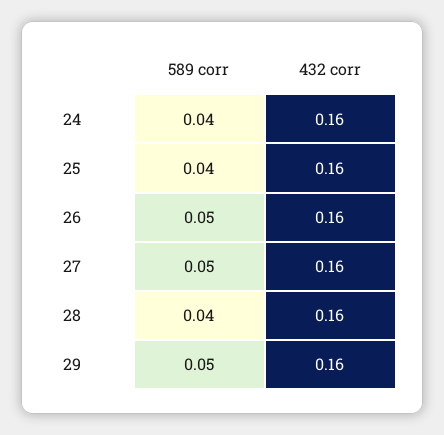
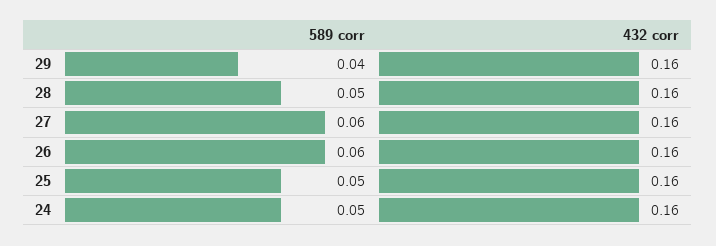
589 corr, 24: 0.04 -> 0.05
589 corr, 25: 0.04 -> 0.05
589 corr, 26: 0.05 -> 0.06
589 corr, 27: 0.05 -> 0.06
589 corr, 28: 0.04 -> 0.05
589 corr, 29: 0.05 -> 0.04

